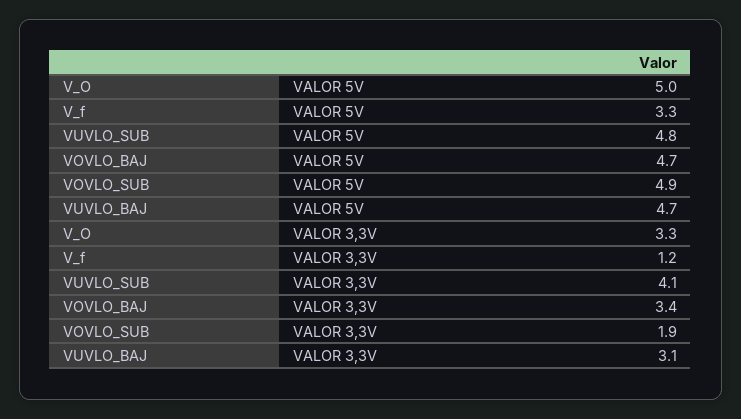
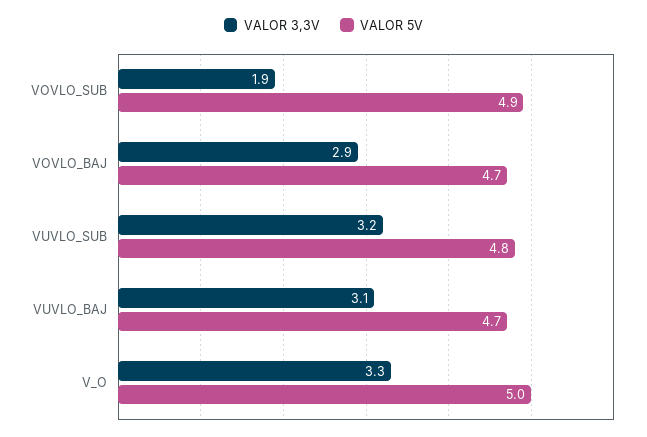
VALOR 5V, V_f: 3.3 -> none
VALOR 3,3V, V_f: 1.2 -> none
VALOR 3,3V, VUVLO_SUB: 4.1 -> 3.2
VALOR 3,3V, VOVLO_BAJ: 3.4 -> 2.9

